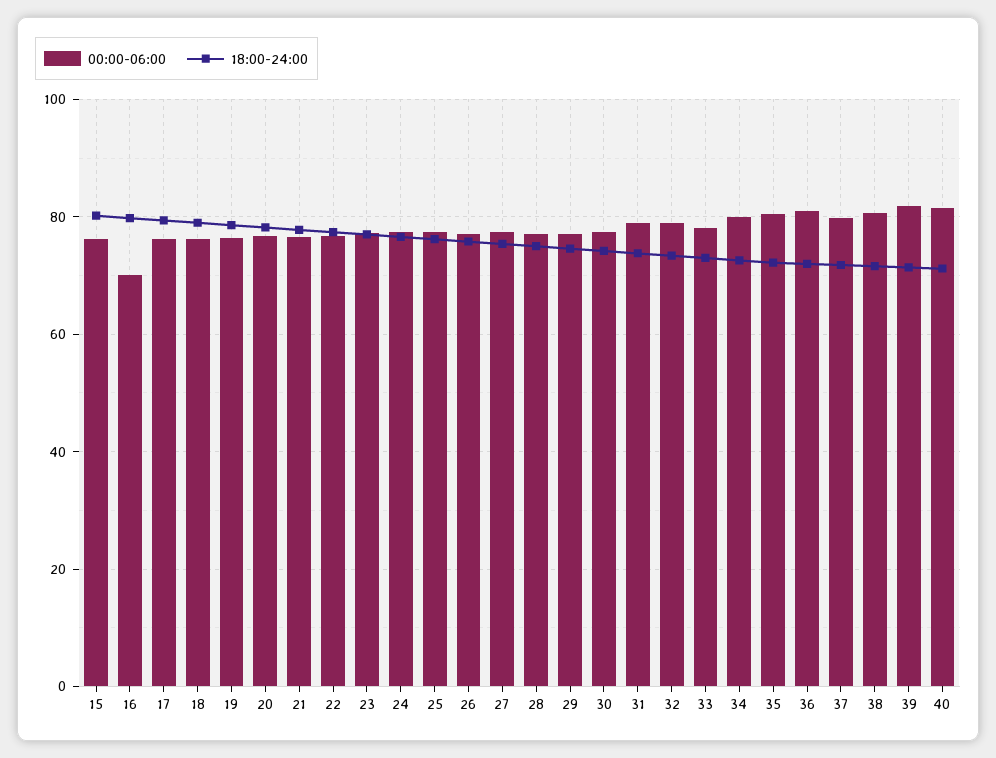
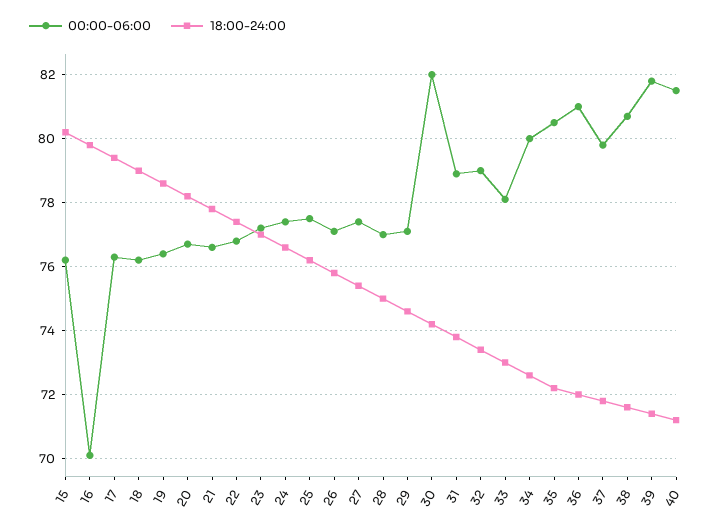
00:00-06:00, 30: 78 -> 82

